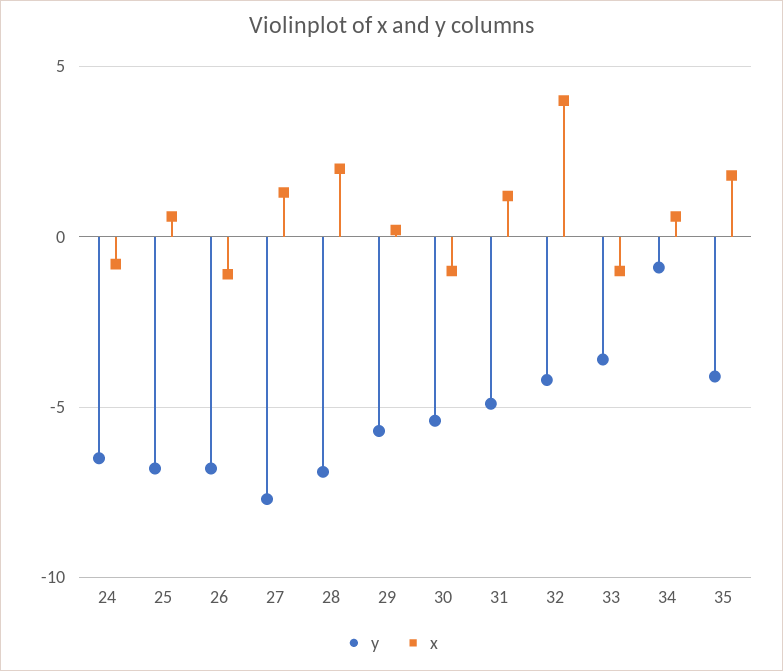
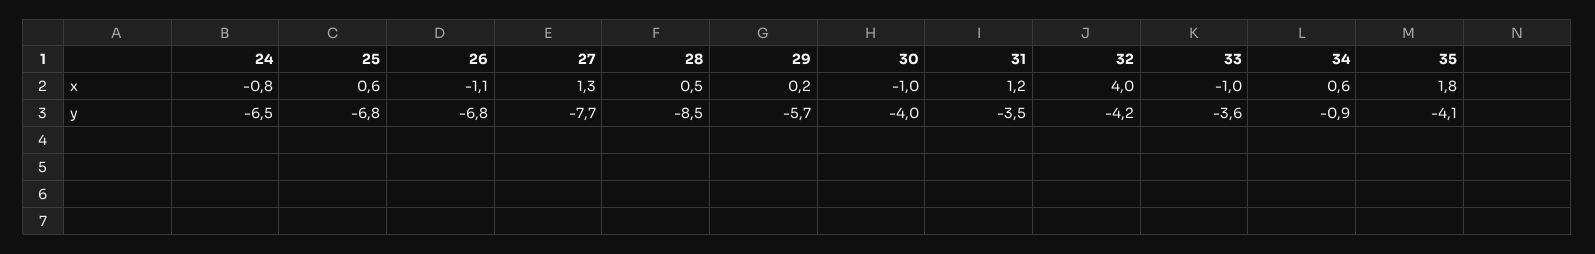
y, 28: -7 -> -8.5
x, 28: 2 -> 0.5
y, 30: -5.5 -> -4
y, 31: -5 -> -3.5

